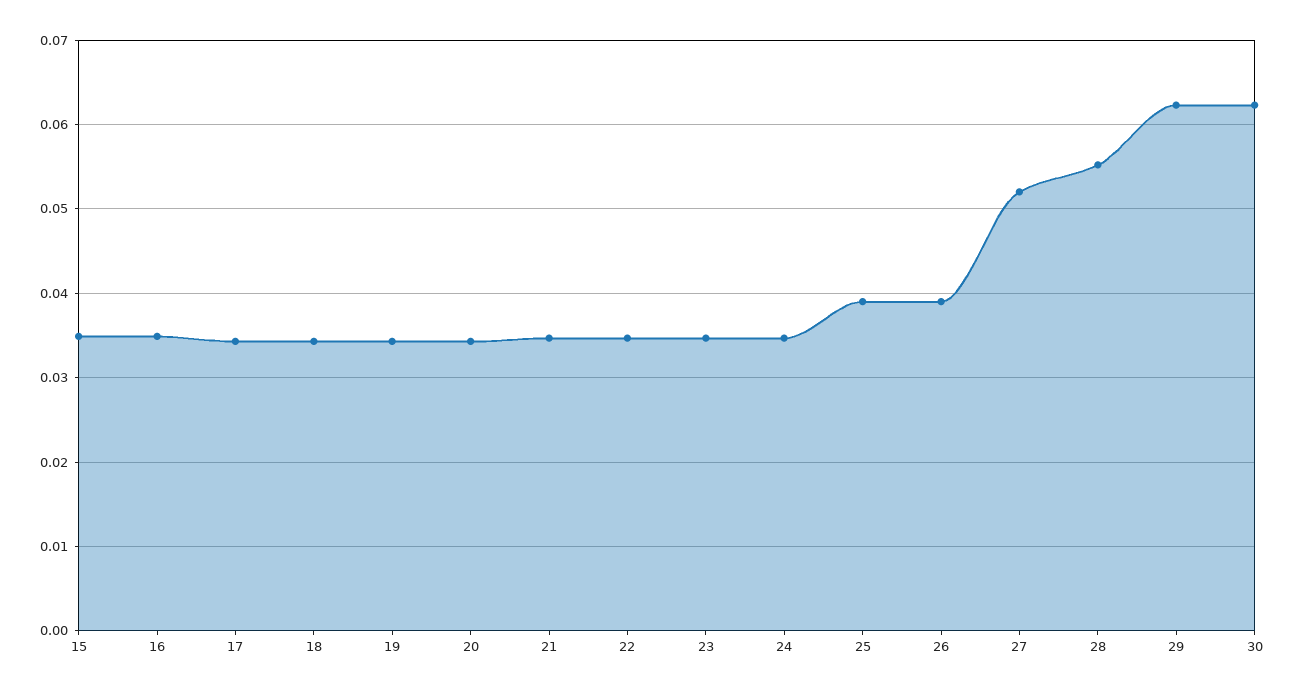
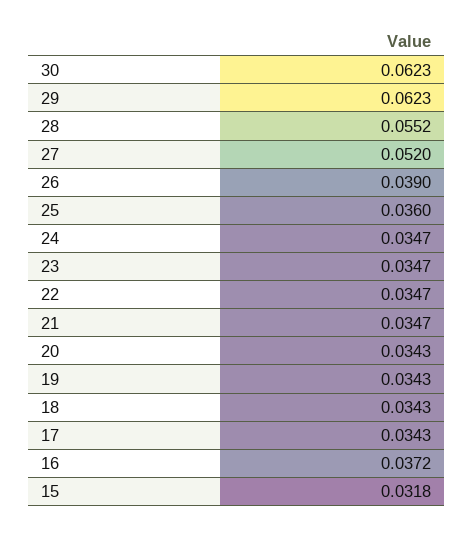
15: 0.035 -> 0.0318
16: 0.035 -> 0.0372
25: 0.039 -> 0.036

